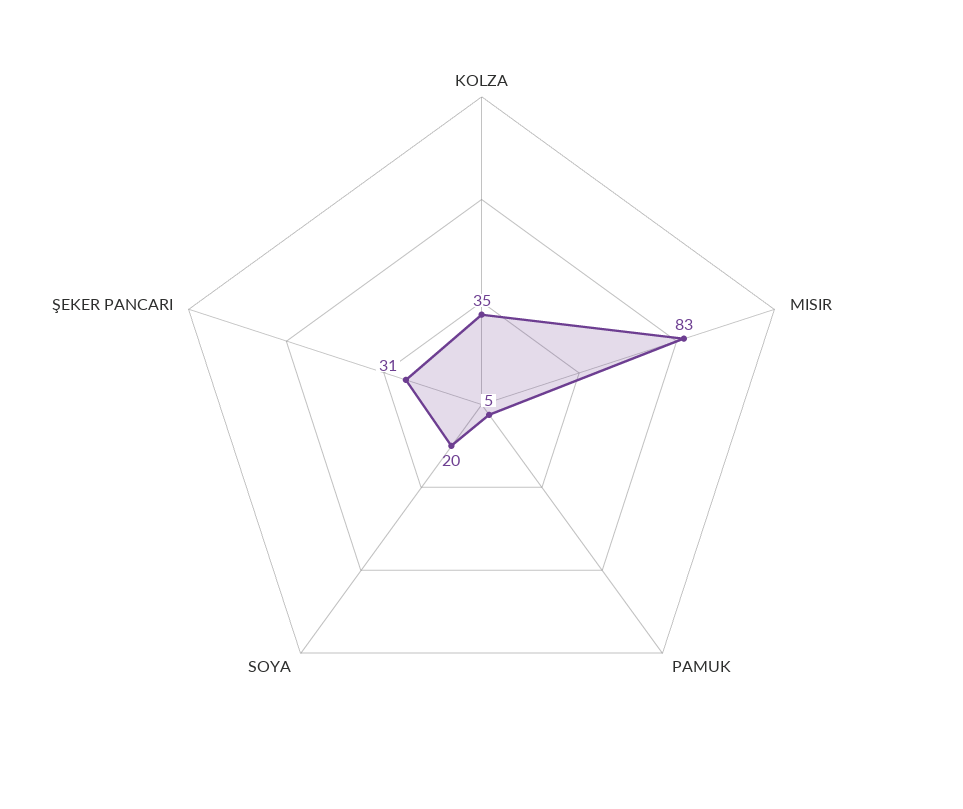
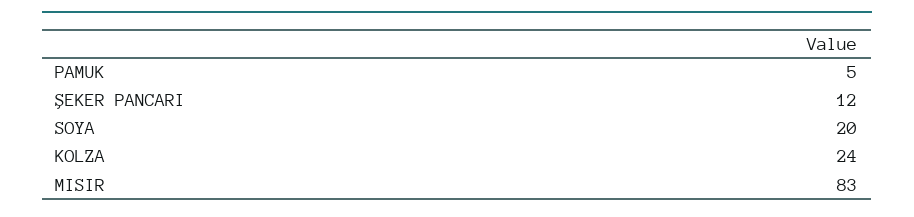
KOLZA: 35 -> 24
ŞEKER PANCARI: 31 -> 12

